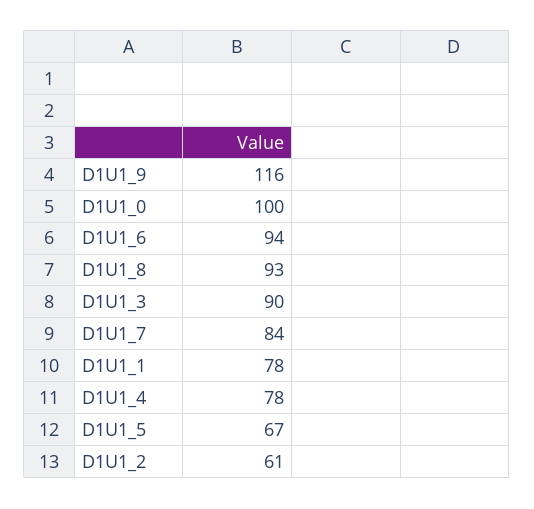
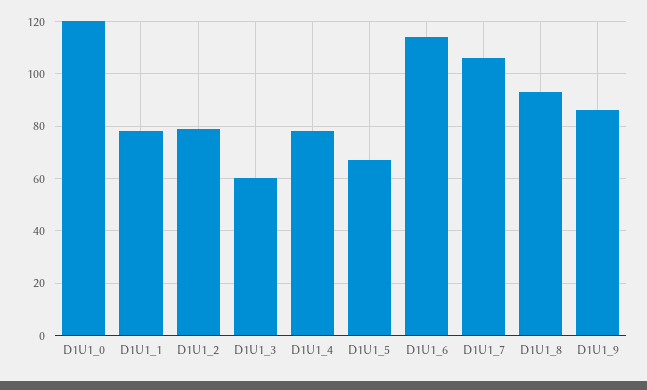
D1U1_9: 116 -> 85
D1U1_0: 100 -> 120
D1U1_6: 94 -> 115
D1U1_3: 90 -> 60
D1U1_7: 84 -> 105
D1U1_2: 61 -> 80

